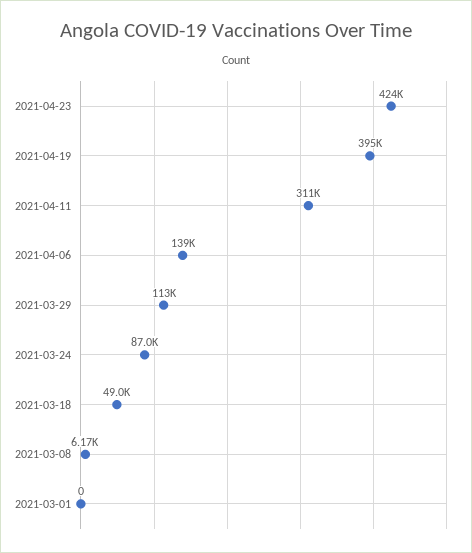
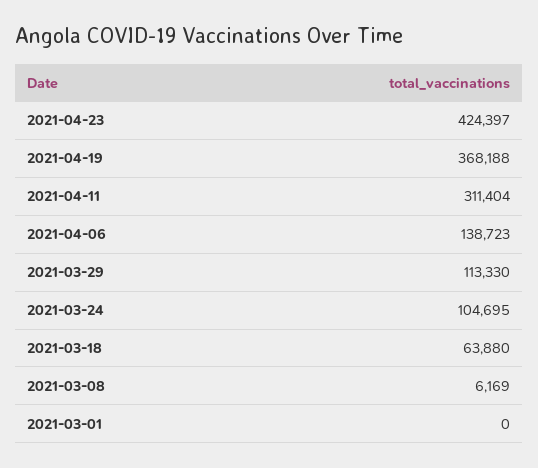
2021-04-19: 395000 -> 368188
2021-03-24: 87000 -> 104695
2021-03-18: 49000 -> 63880

